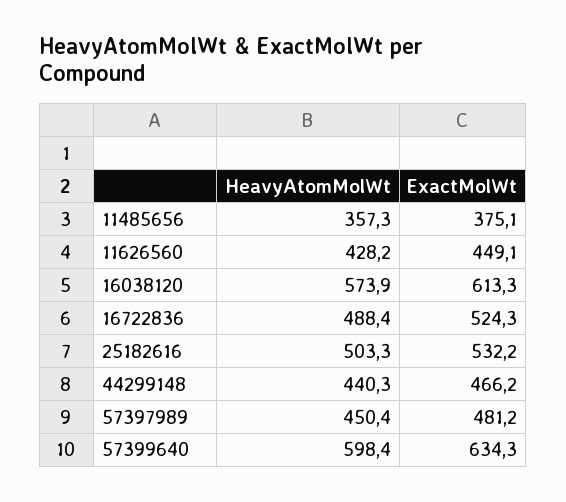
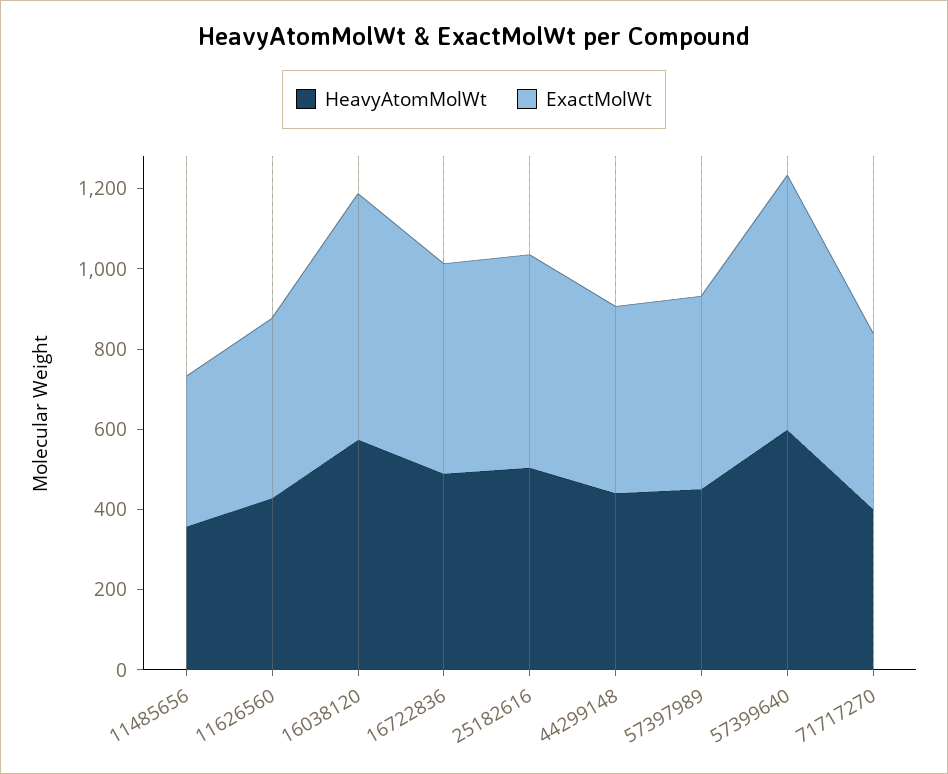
HeavyAtomMolWt, 71717270: none -> 400
ExactMolWt, 71717270: none -> 450

